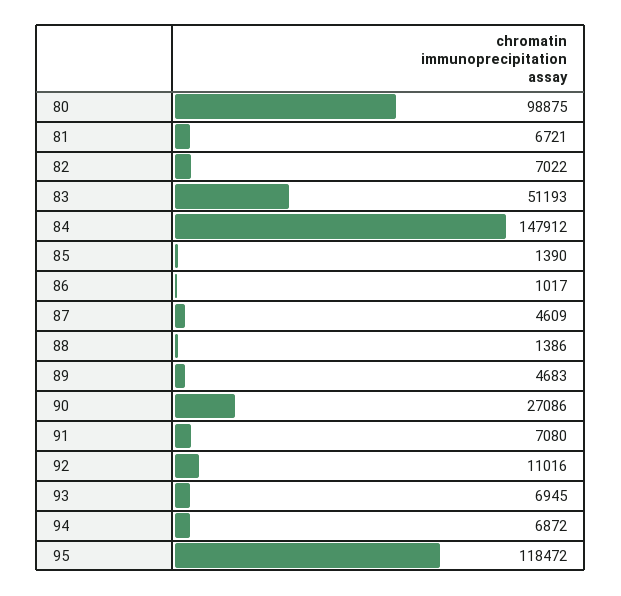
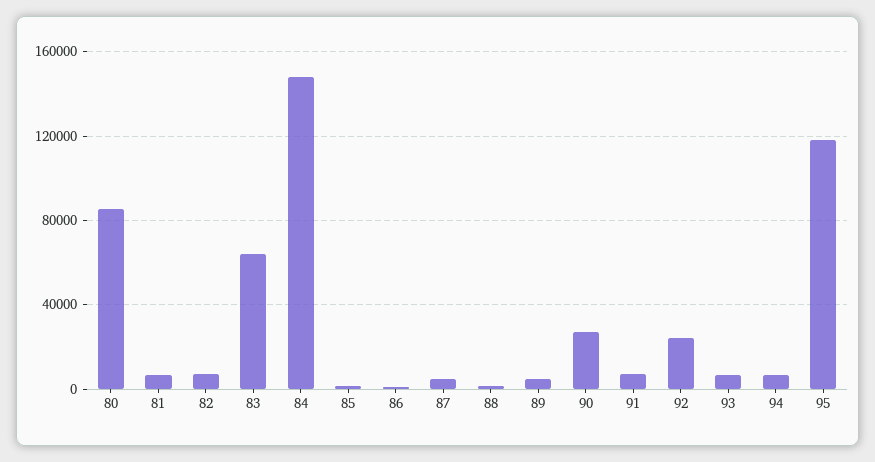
80: 98875 -> 85000
83: 51193 -> 65000
92: 11016 -> 25000

